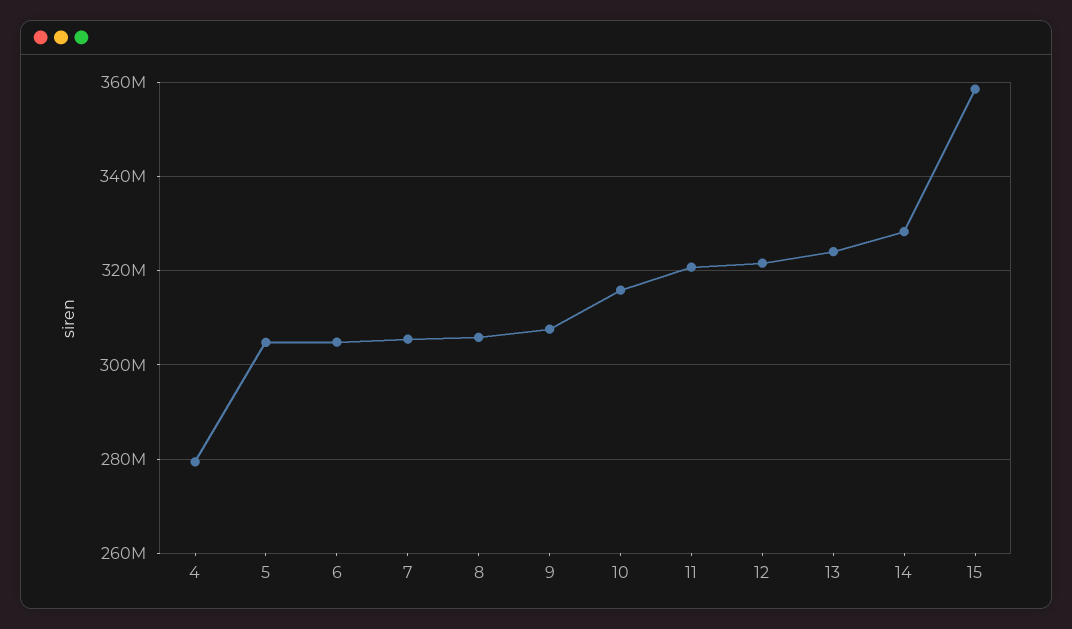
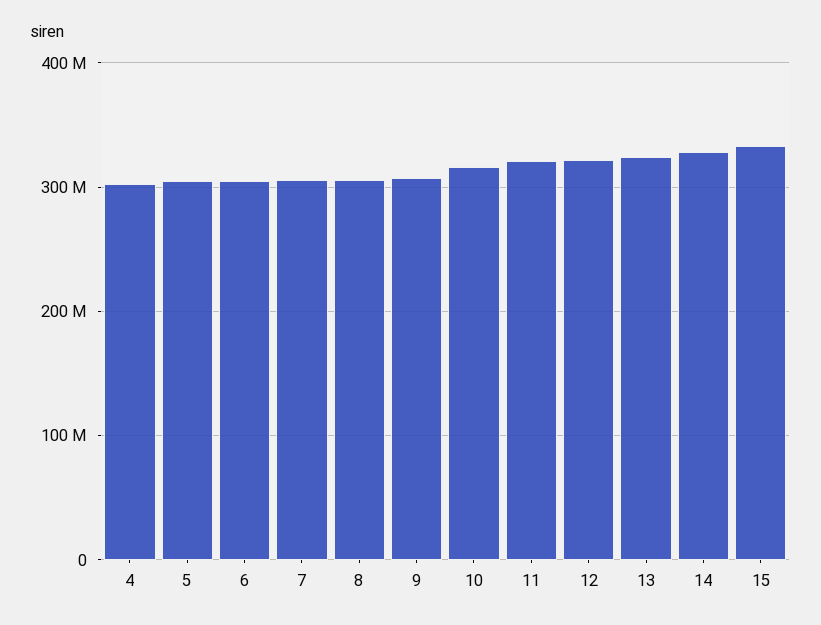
4: 280000000 -> 300000000
15: 358000000 -> 330000000

